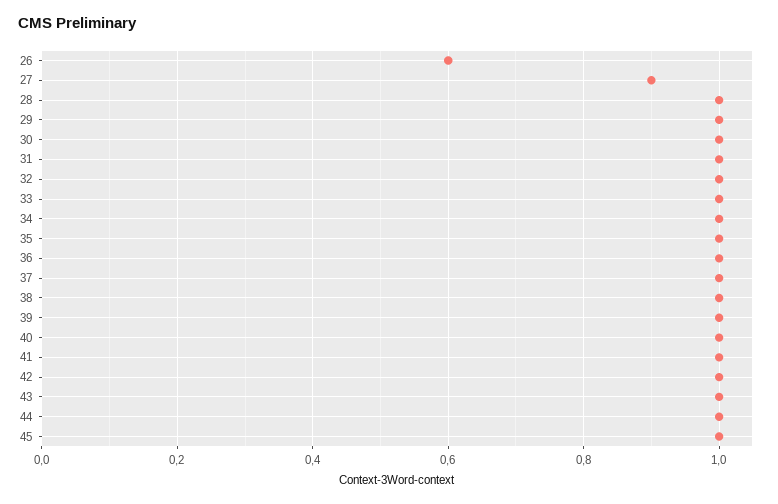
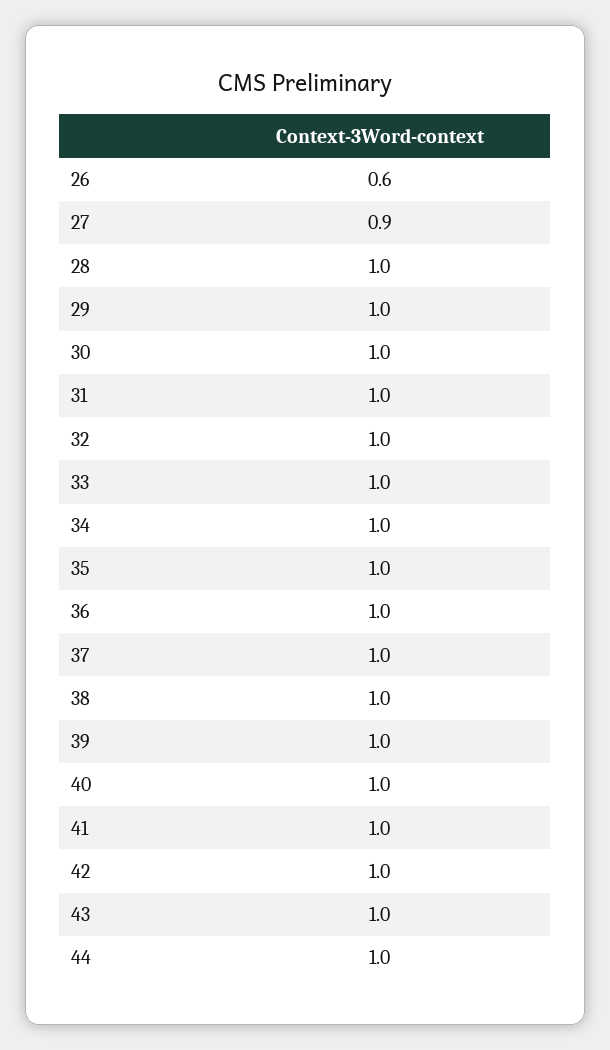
45: 1 -> none

